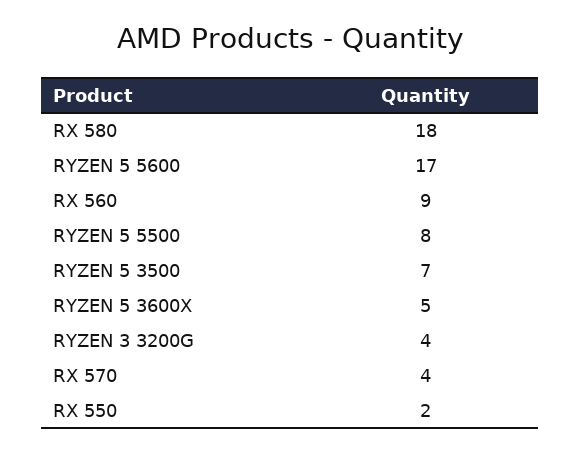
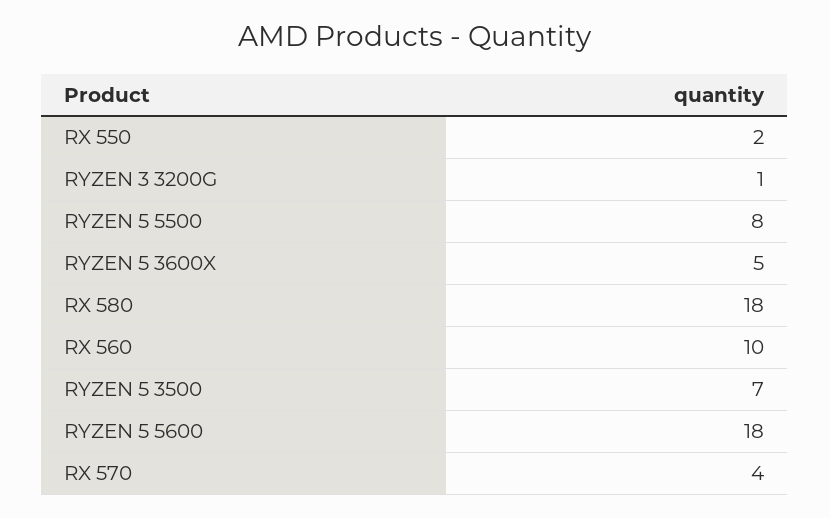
RYZEN 5 5600: 17 -> 18
RX 560: 9 -> 10
RYZEN 3 3200G: 4 -> 1

